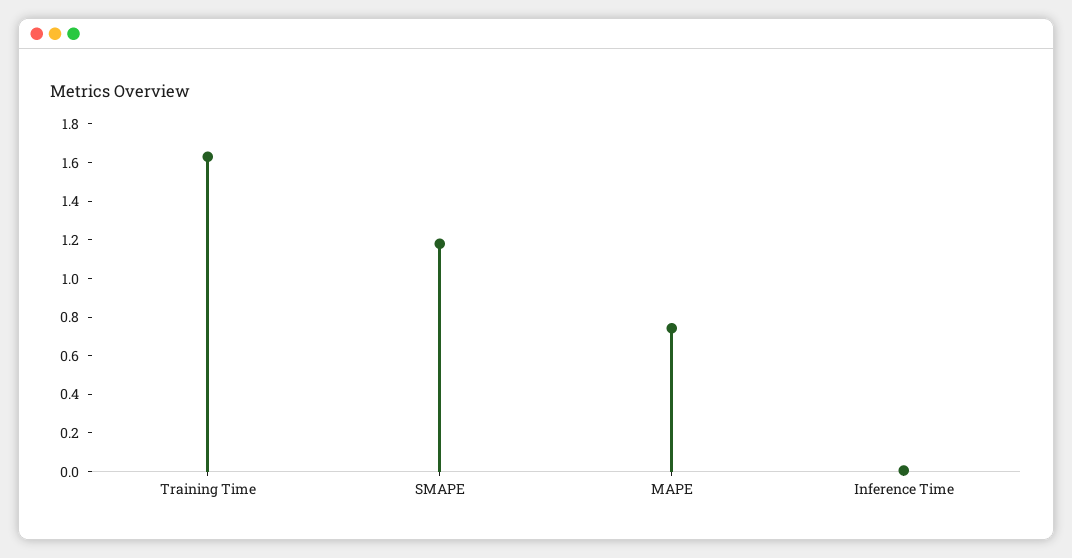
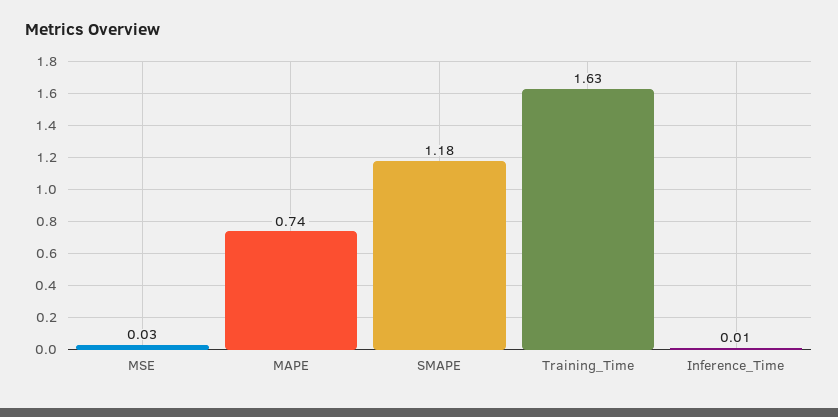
MSE: none -> 0.03

